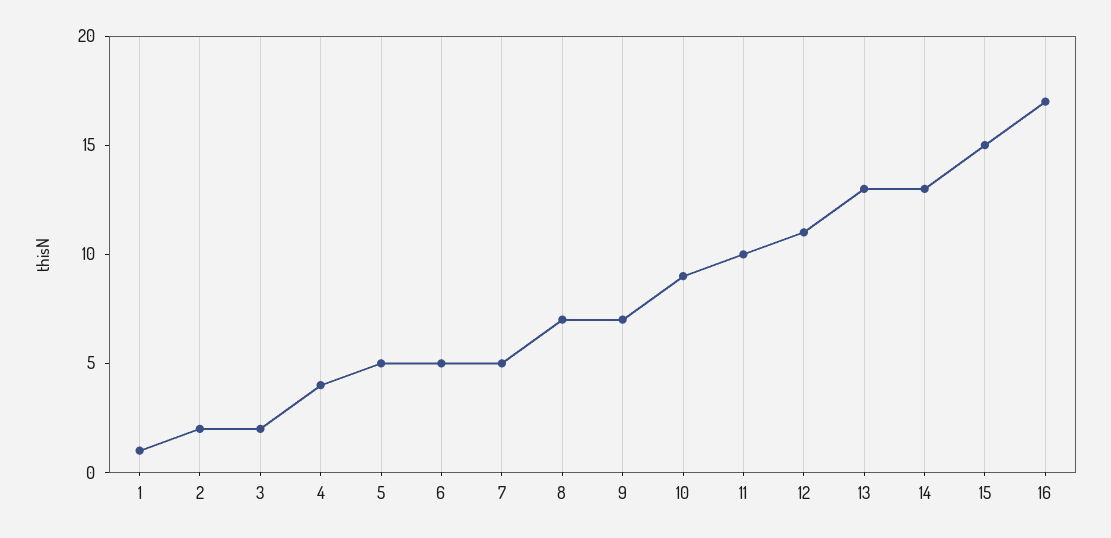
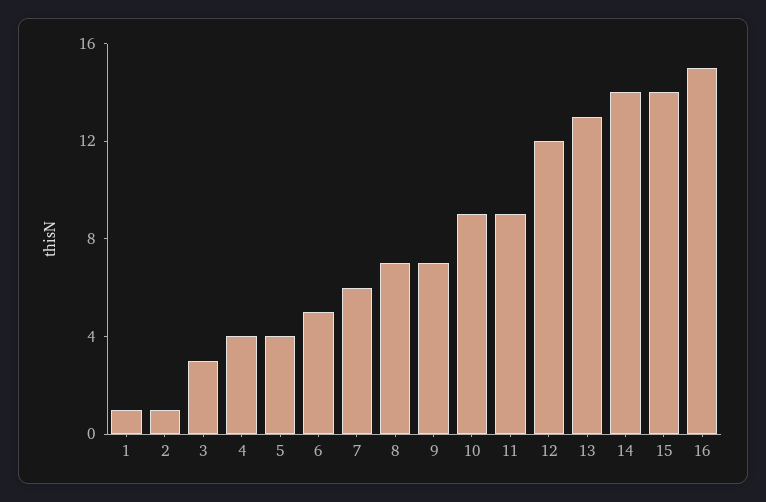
2: 2 -> 1
3: 2 -> 3
5: 5 -> 4
7: 5 -> 6
11: 10 -> 9
12: 11 -> 12
14: 13 -> 14
15: 15 -> 14
16: 17 -> 15

